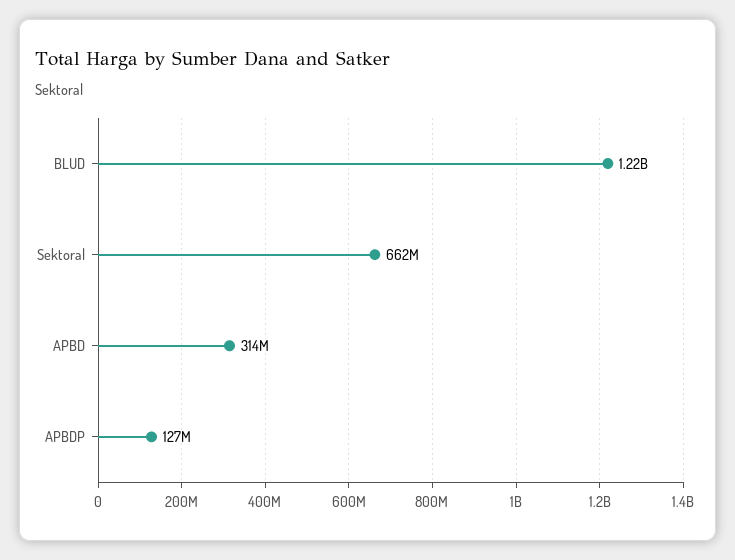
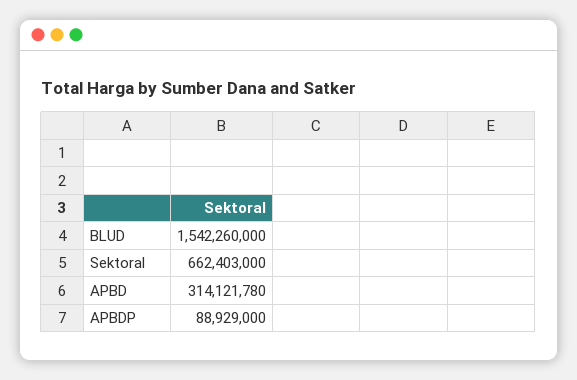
BLUD: 1220000000 -> 1542260000
APBDP: 127000000 -> 88929000

